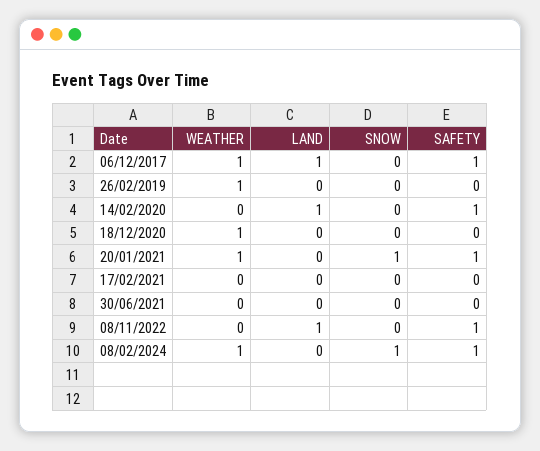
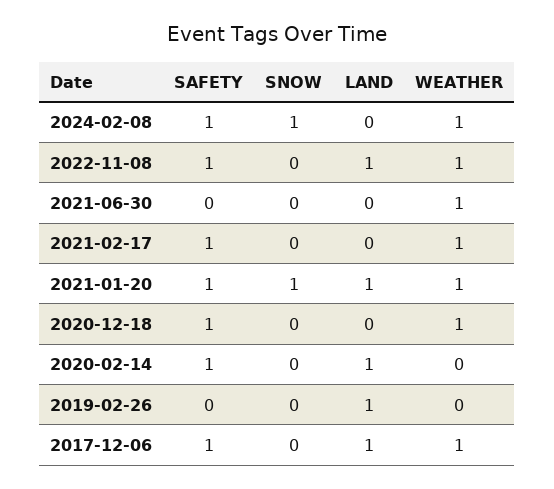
WEATHER, 26/02/2019: 1 -> 0
LAND, 26/02/2019: 0 -> 1
SAFETY, 18/12/2020: 0 -> 1
LAND, 20/01/2021: 0 -> 1
WEATHER, 17/02/2021: 0 -> 1
SAFETY, 17/02/2021: 0 -> 1
WEATHER, 30/06/2021: 0 -> 1
WEATHER, 08/11/2022: 0 -> 1

